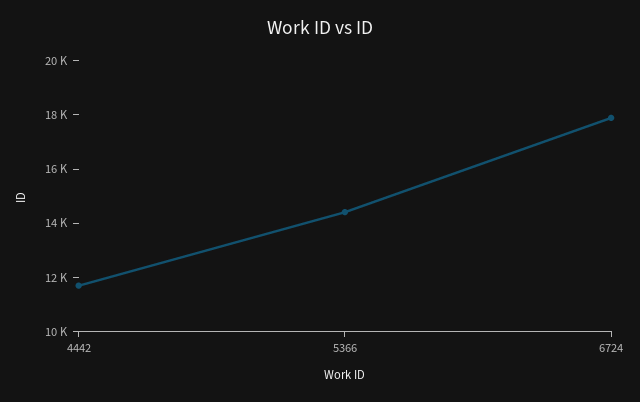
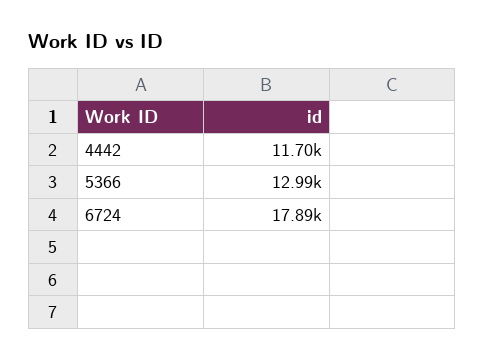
5366: 14500 -> 12990

